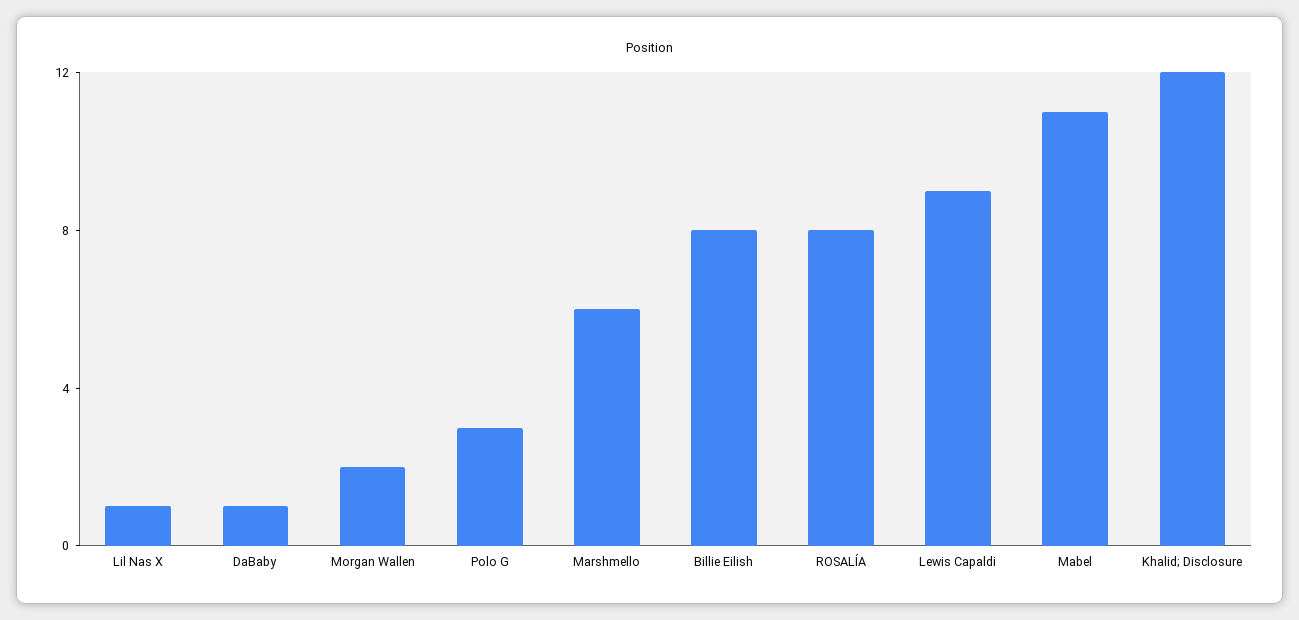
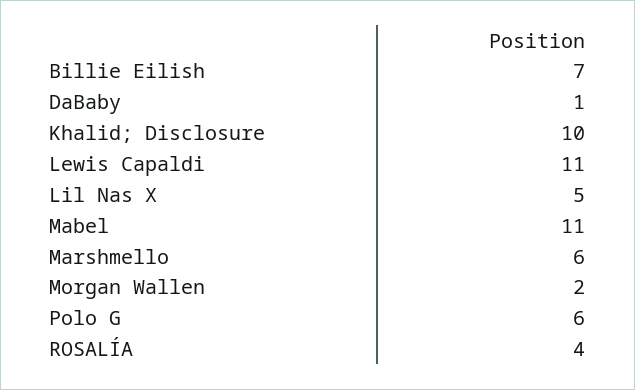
Lil Nas X: 1 -> 5
Polo G: 3 -> 6
Billie Eilish: 8 -> 7
ROSALÍA: 8 -> 4
Lewis Capaldi: 9 -> 11
Khalid; Disclosure: 12 -> 10

